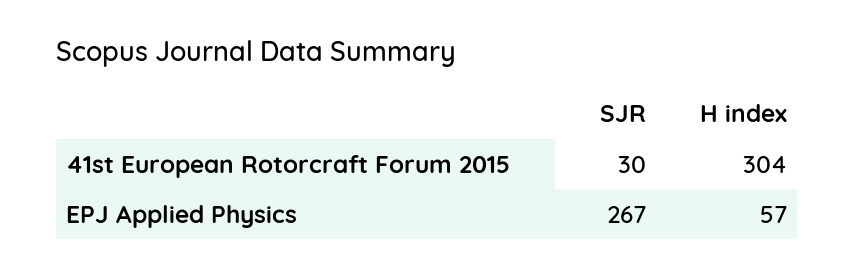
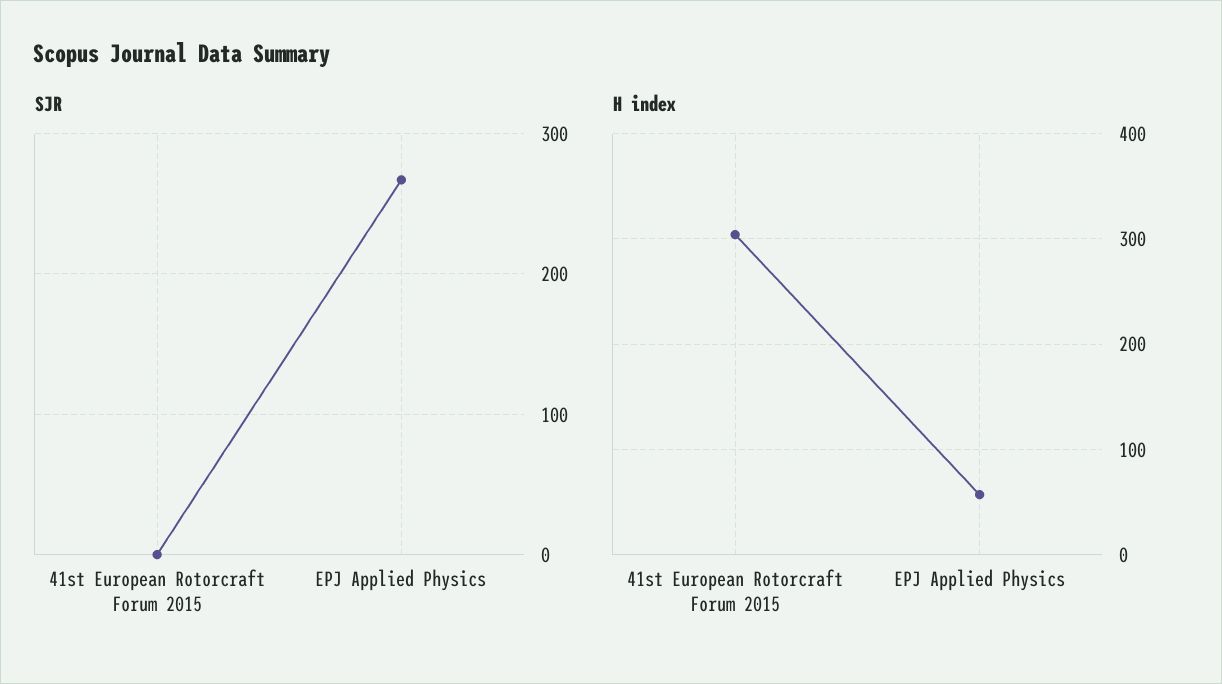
SJR, 41st European Rotorcraft Forum 2015: 30 -> 0

